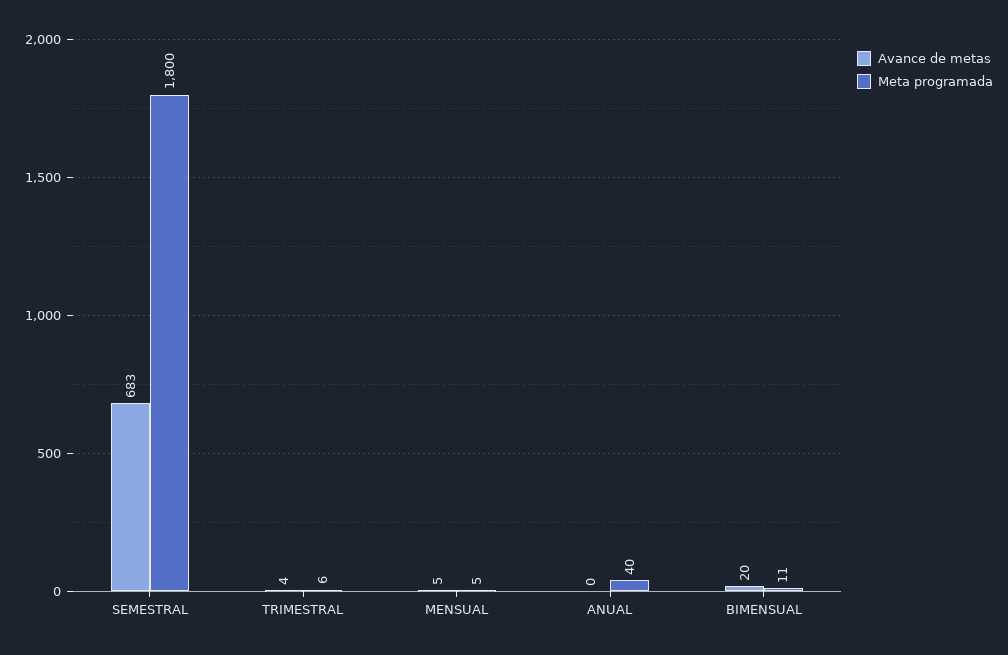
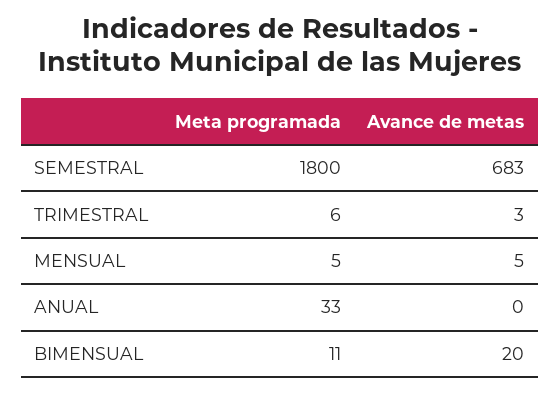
Avance de metas, TRIMESTRAL: 4 -> 3
Meta programada, ANUAL: 40 -> 33

